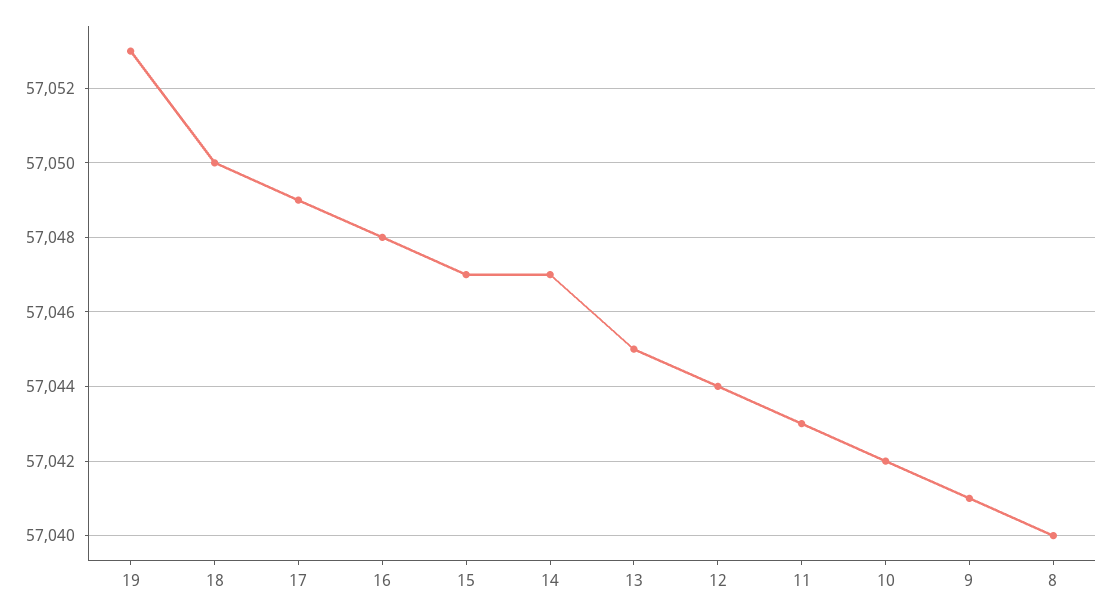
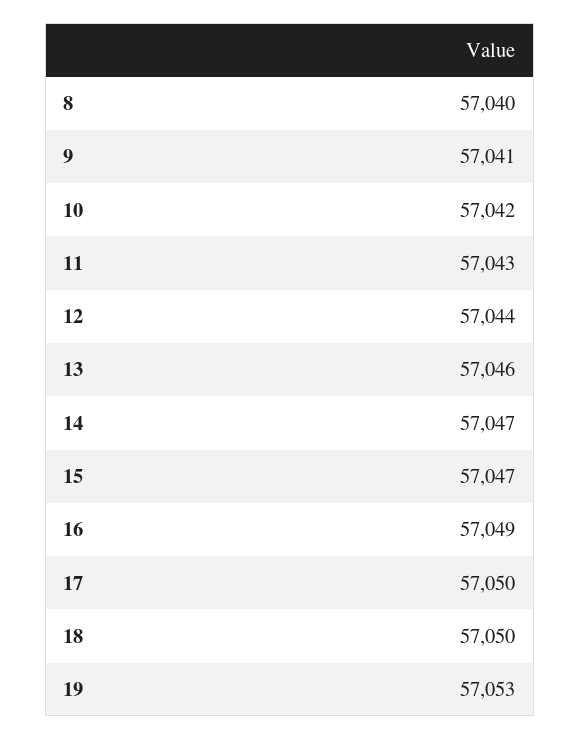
17: 57049 -> 57050
16: 57048 -> 57049
13: 57045 -> 57046

